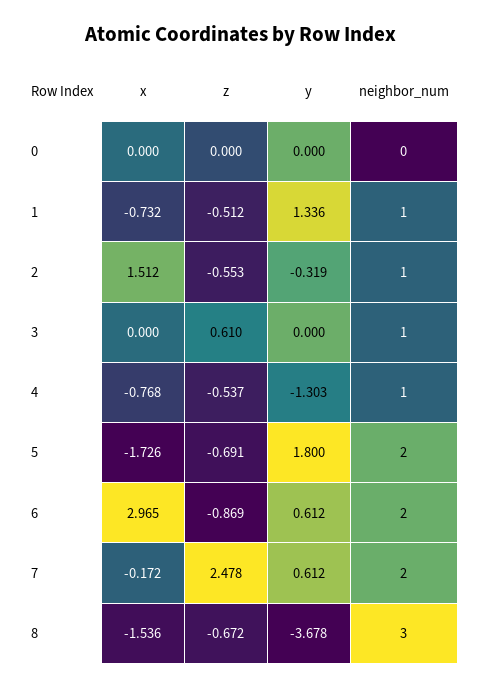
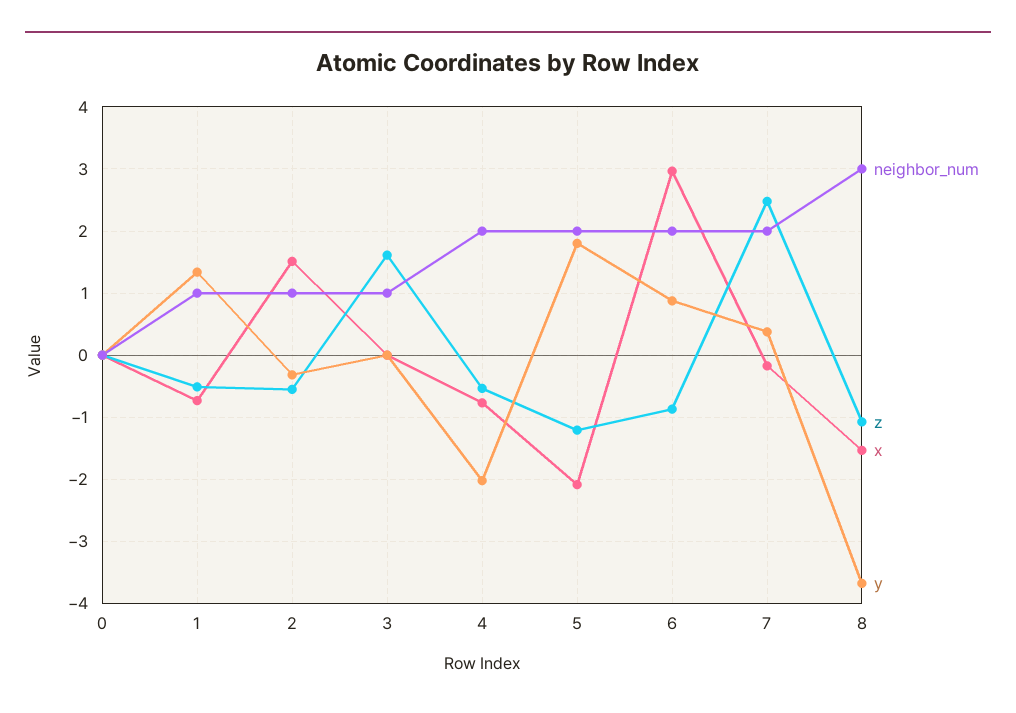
z, 3: 0.61 -> 1.6
y, 4: -1.303 -> -2
neighbor_num, 4: 1 -> 2
x, 5: -1.726 -> -2.1
z, 5: -0.691 -> -1.2
y, 6: 0.612 -> 0.9
y, 7: 0.612 -> 0.4
z, 8: -0.672 -> -1.1

